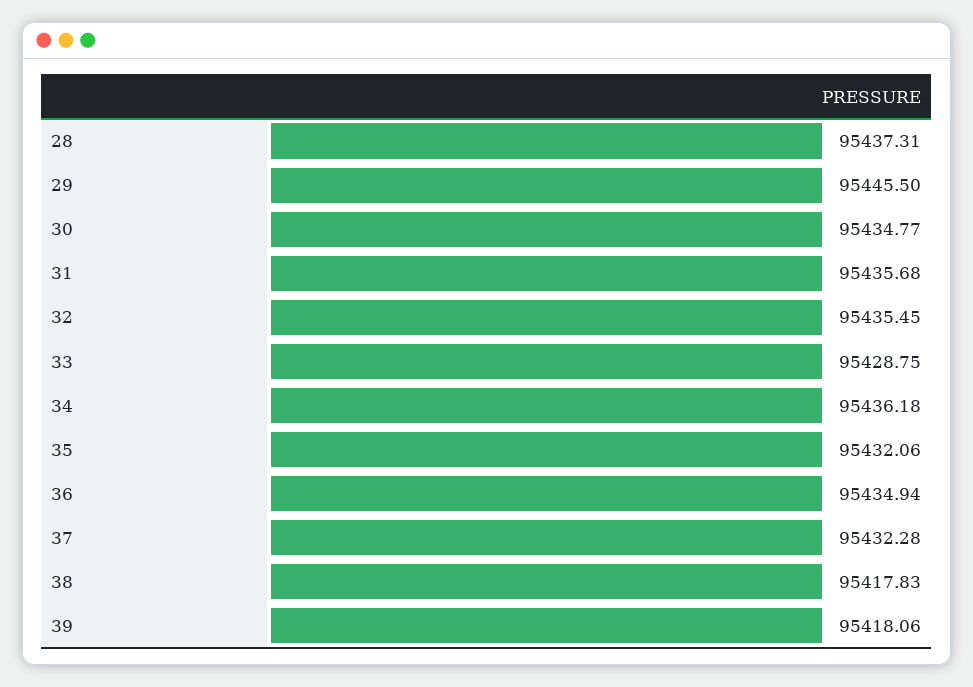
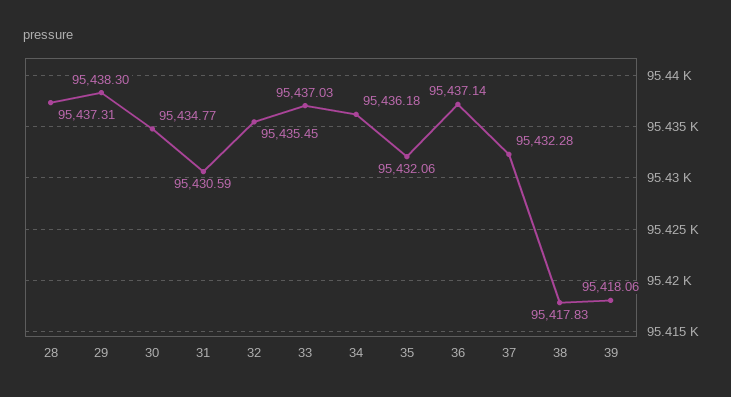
29: 95445.5 -> 95438.3
31: 95435.68 -> 95430.59
33: 95428.75 -> 95437.03
36: 95434.94 -> 95437.14

